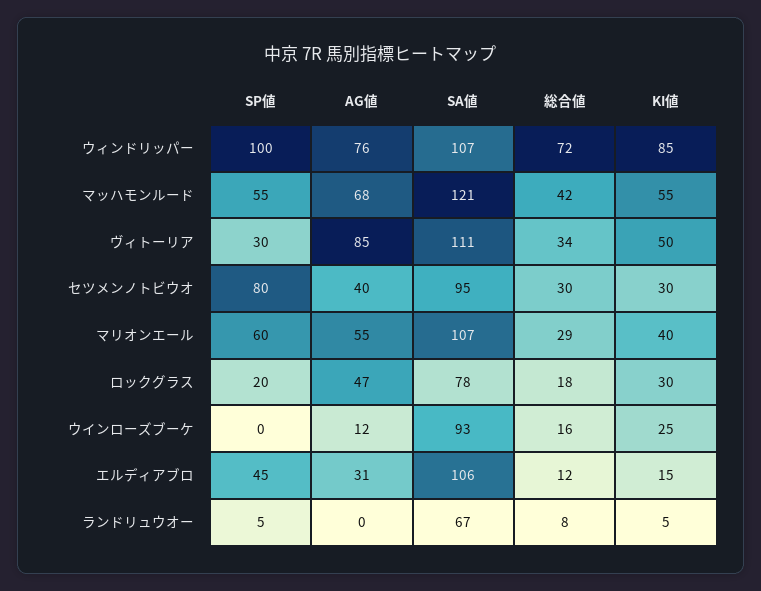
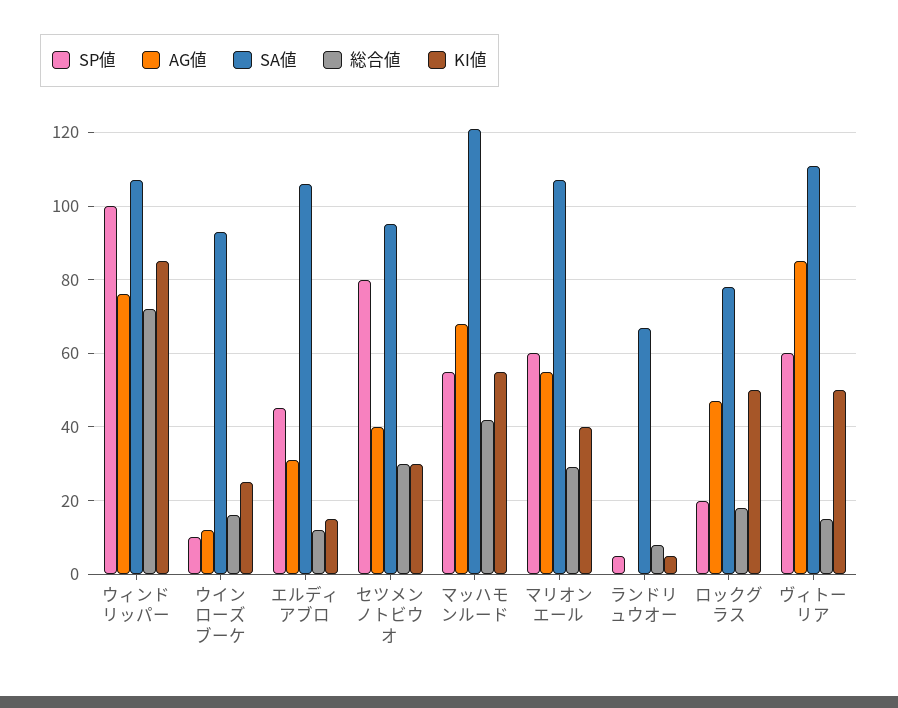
SP値, ヴィトーリア: 30 -> 60
総合値, ヴィトーリア: 34 -> 15
KI値, ロックグラス: 30 -> 50
SP値, ウインローズブーケ: 0 -> 10

